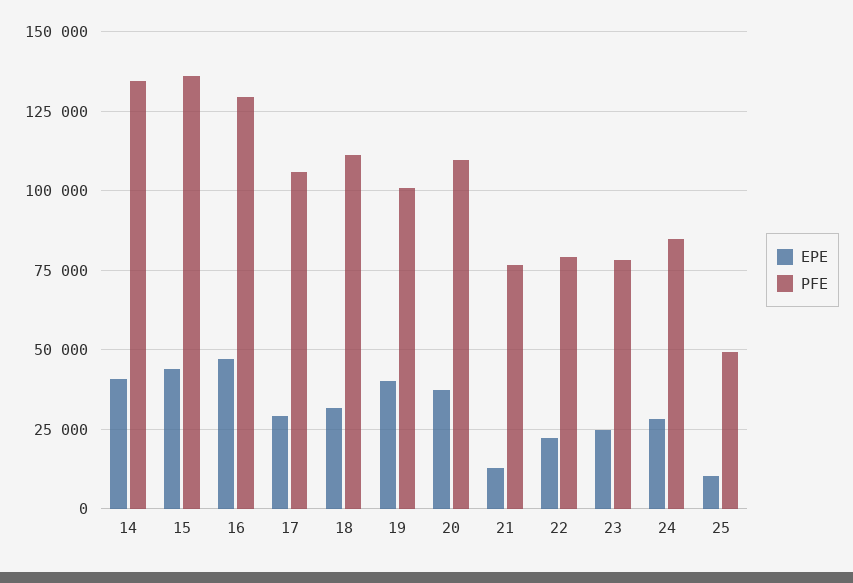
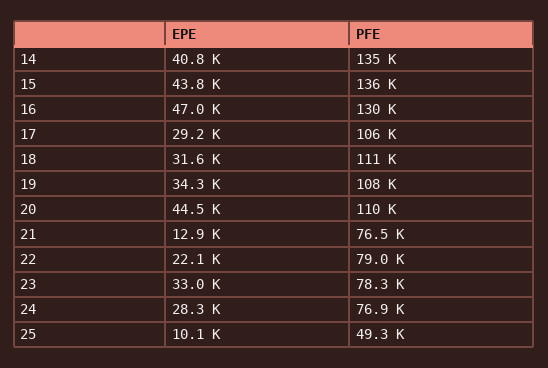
EPE, 19: 40000 -> 34300
PFE, 19: 100000 -> 108000
EPE, 20: 37500 -> 44500
EPE, 23: 25000 -> 33000
PFE, 24: 85000 -> 76900

